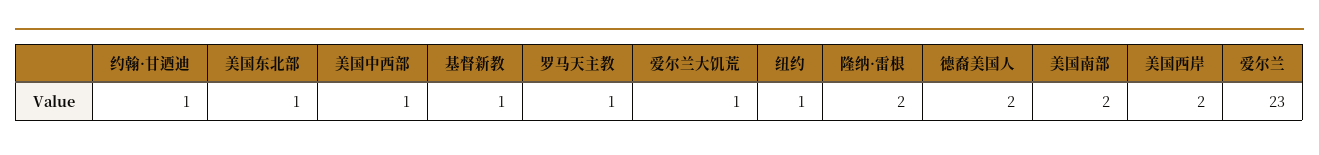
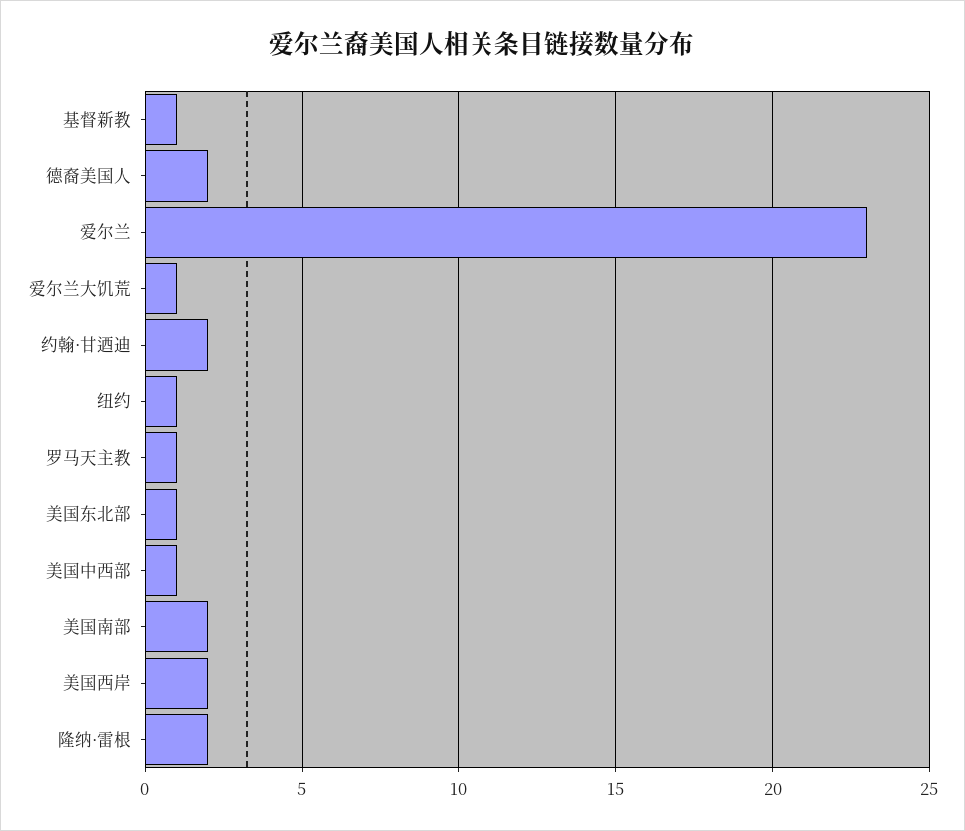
约翰·甘迺迪: 1 -> 2

